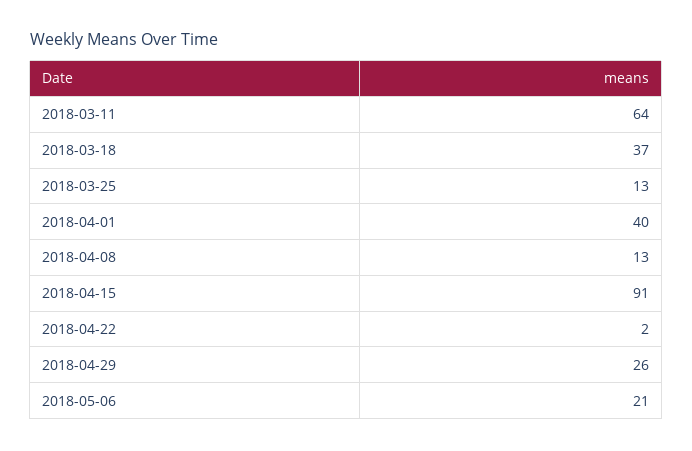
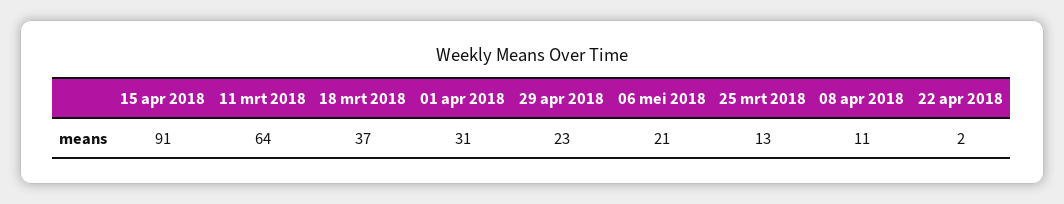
2018-04-01: 40 -> 31
2018-04-08: 13 -> 11
2018-04-29: 26 -> 23

